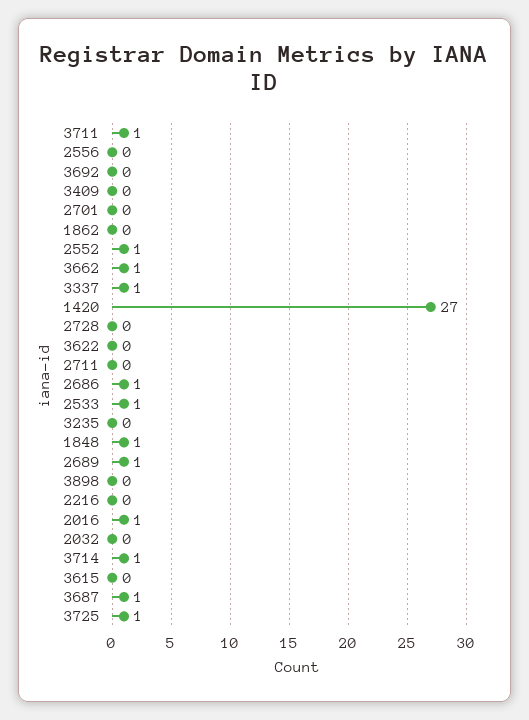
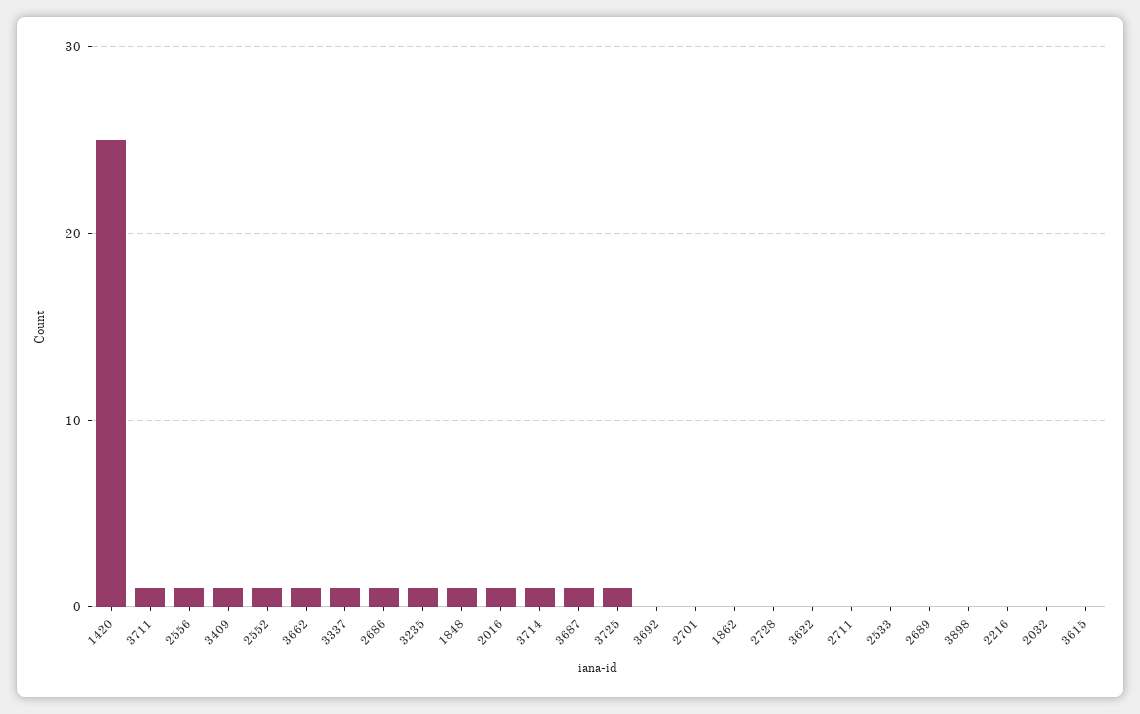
2556: 0 -> 1
3409: 0 -> 1
1420: 27 -> 25
2533: 1 -> 0
3235: 0 -> 1
2689: 1 -> 0

